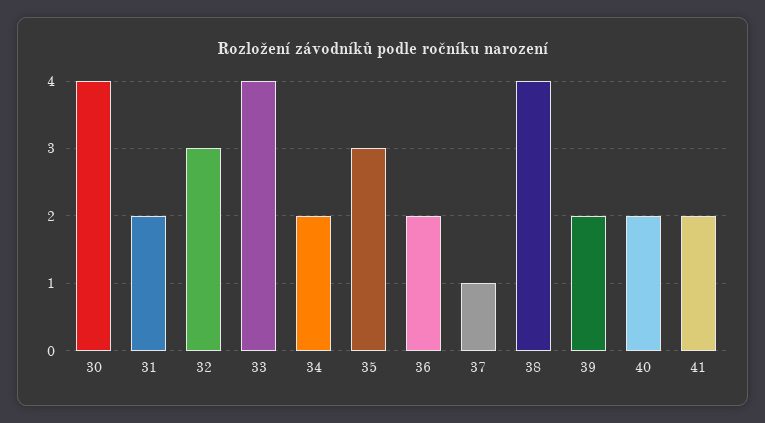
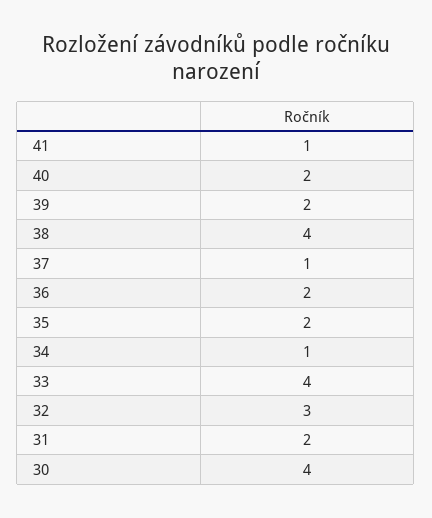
34: 2 -> 1
35: 3 -> 2
41: 2 -> 1

